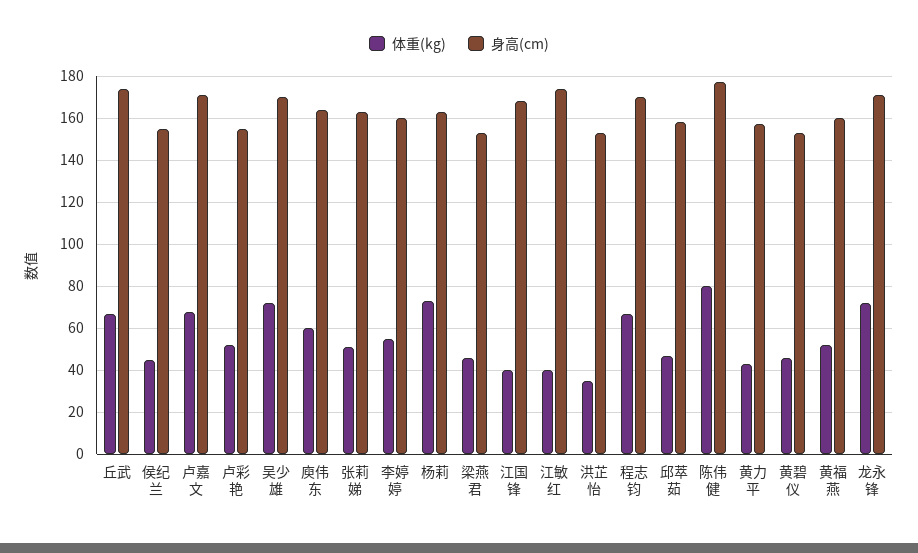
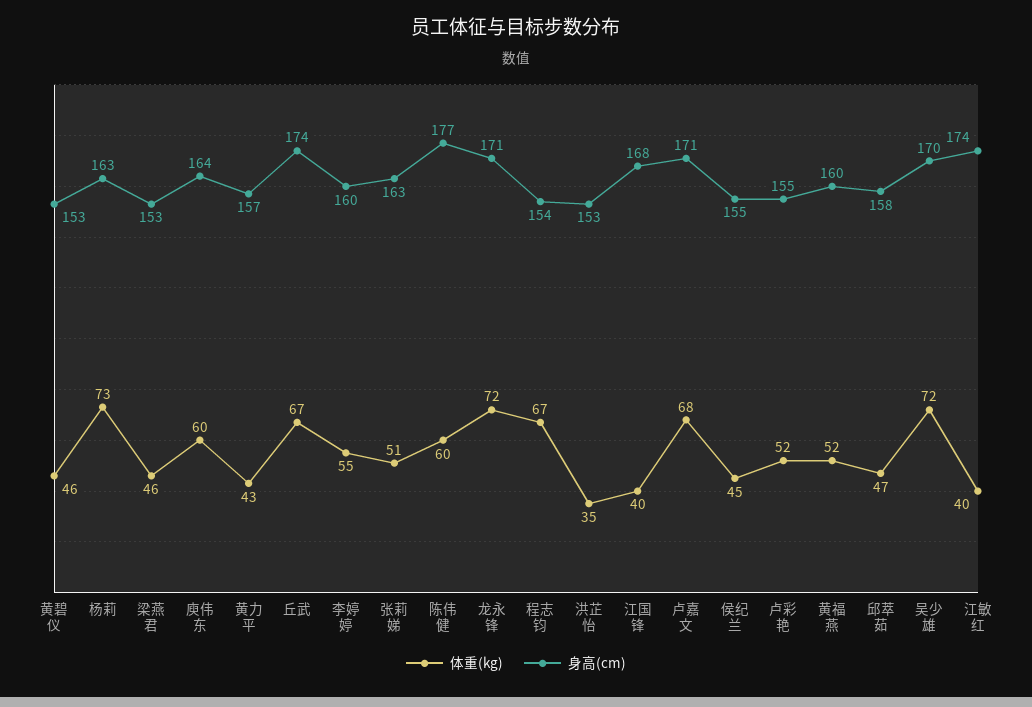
身高(cm), 程志钧: 170 -> 154
体重(kg), 陈伟健: 80 -> 60

